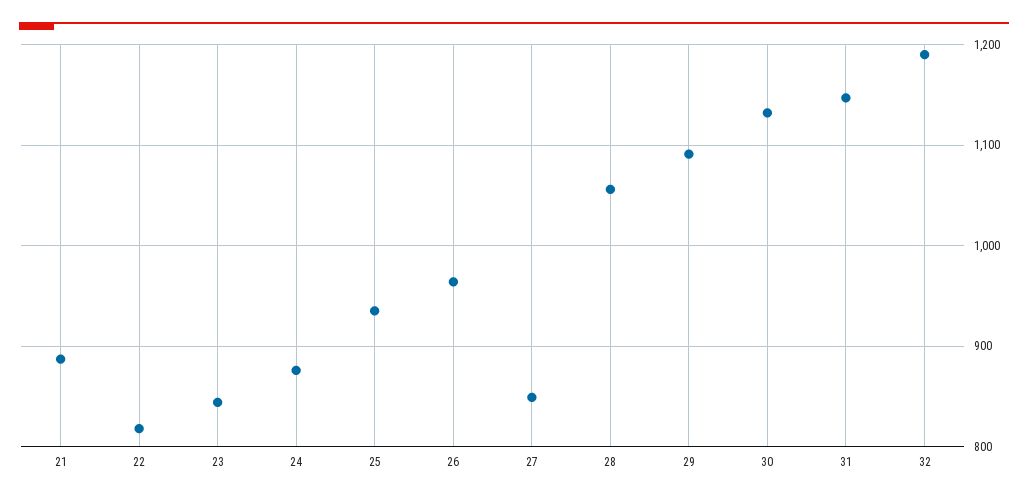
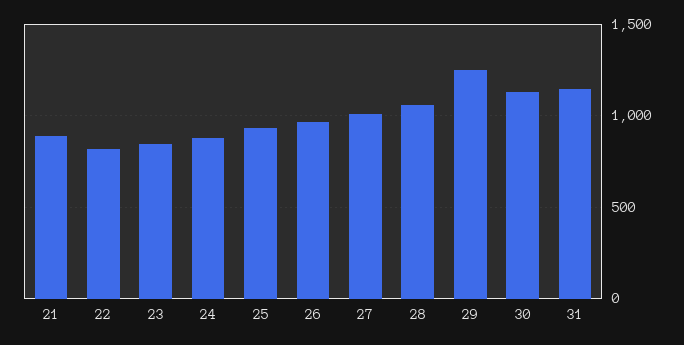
27: 850 -> 1000
29: 1090 -> 1250
32: 1190 -> none

